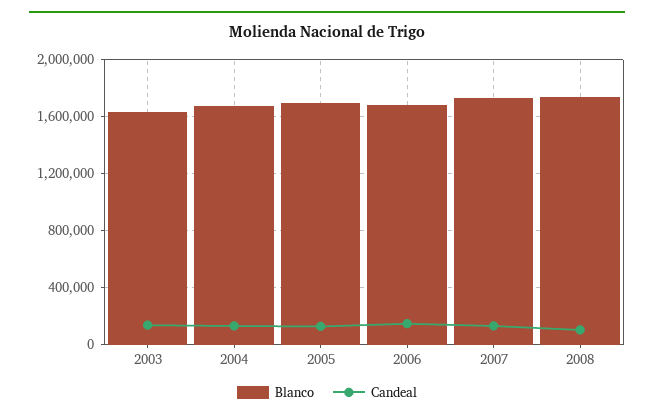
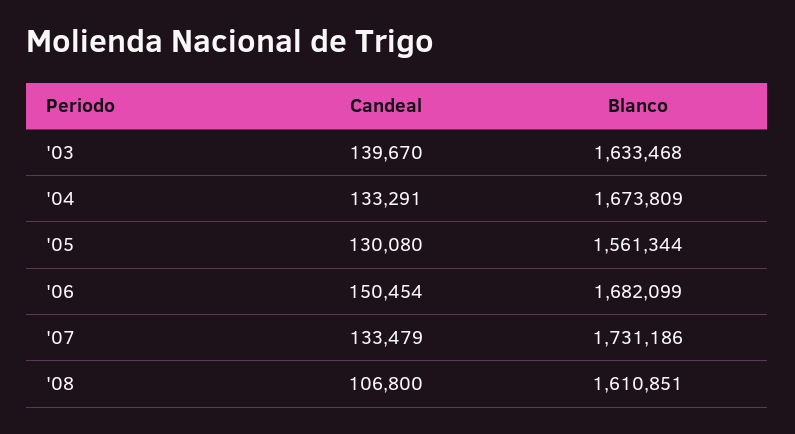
Blanco, 2005: 1700000 -> 1561344
Blanco, 2008: 1750000 -> 1610851

